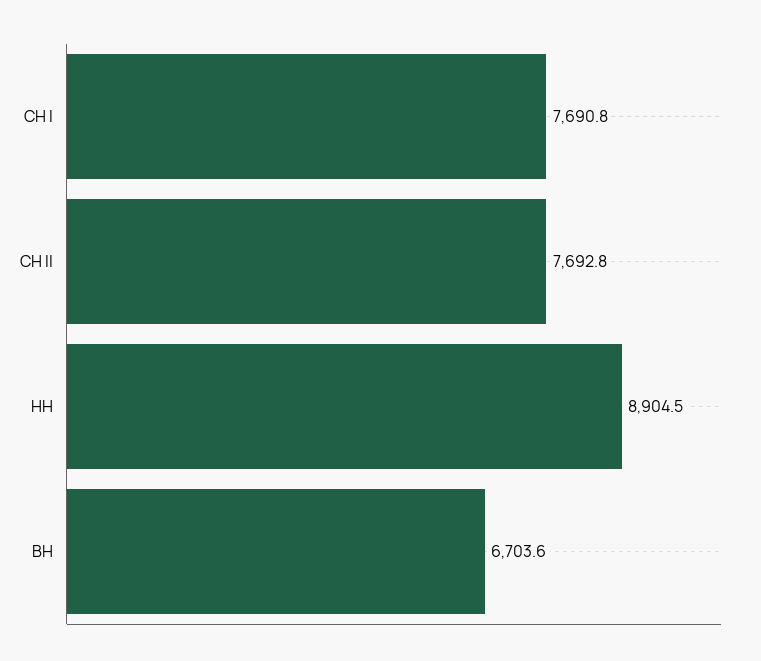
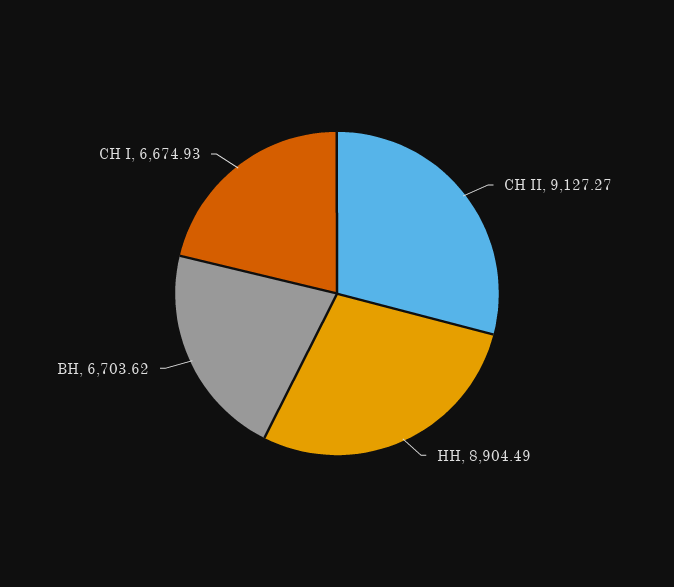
СН I: 7690.8 -> 6674.93
СН II: 7692.8 -> 9127.27

